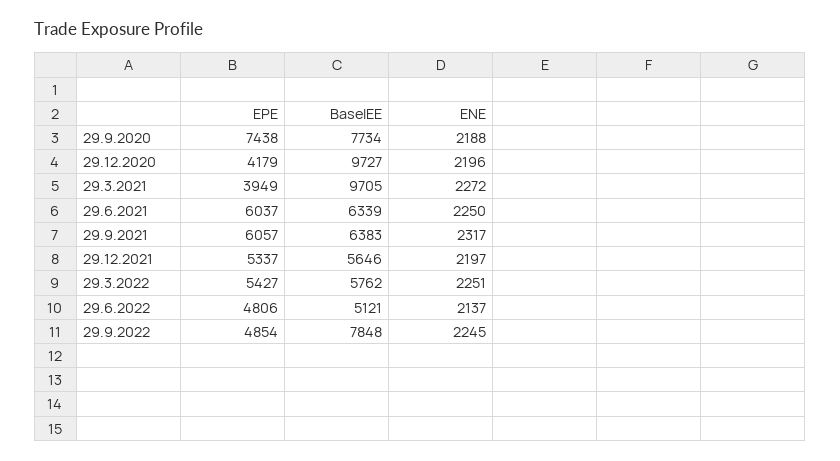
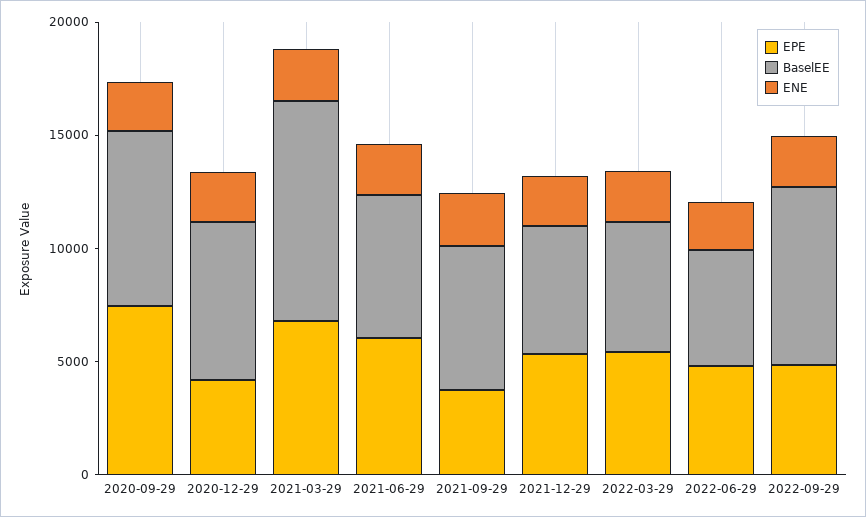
BaselEE, 29.12.2020: 9727 -> 7000
EPE, 29.3.2021: 3949 -> 7000
EPE, 29.9.2021: 6057 -> 4000

